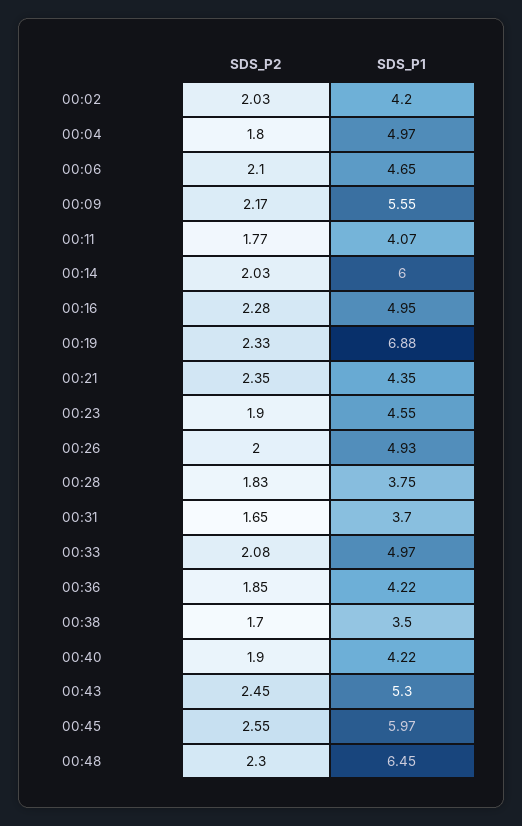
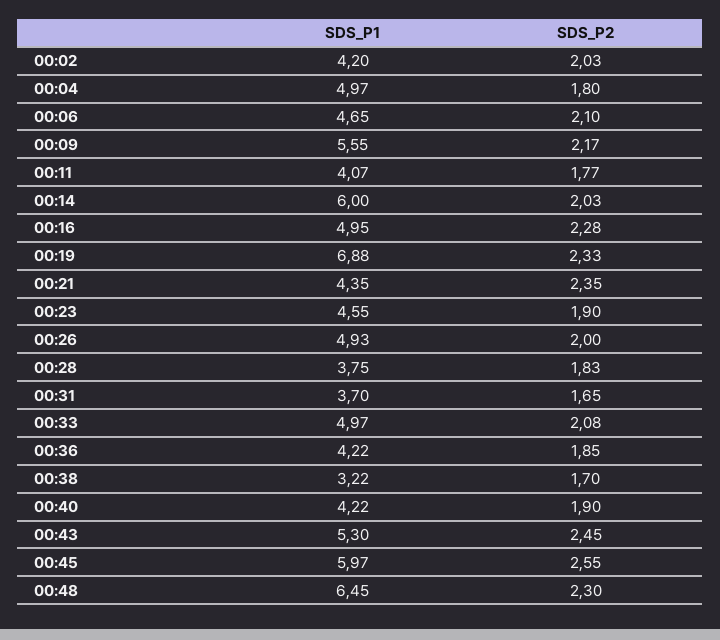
SDS_P1, 00:38: 3.5 -> 3.22

